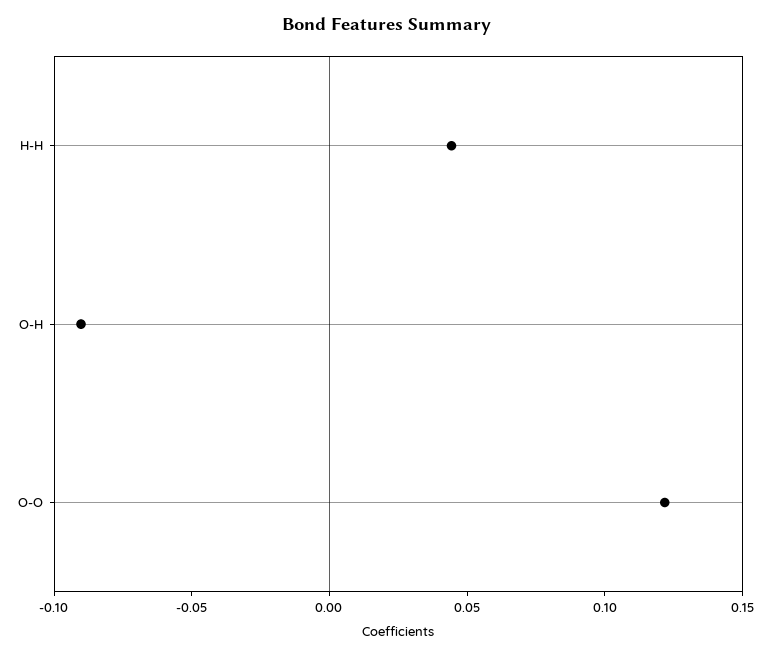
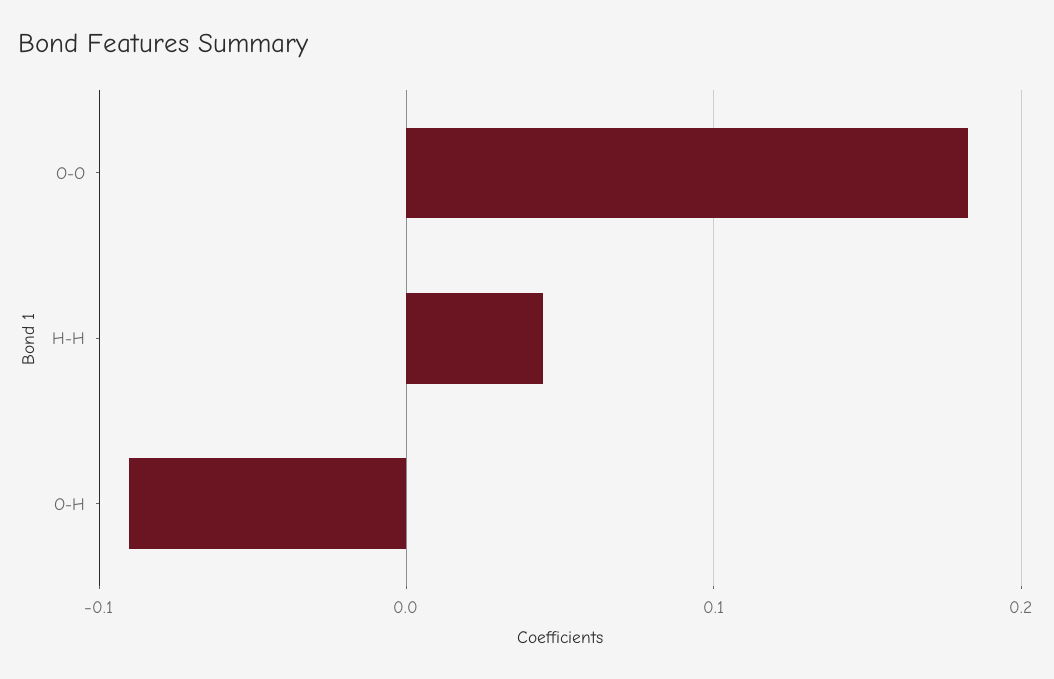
O-O: 0.12 -> 0.18

